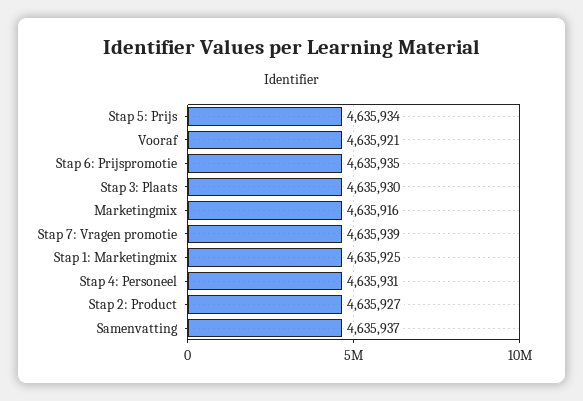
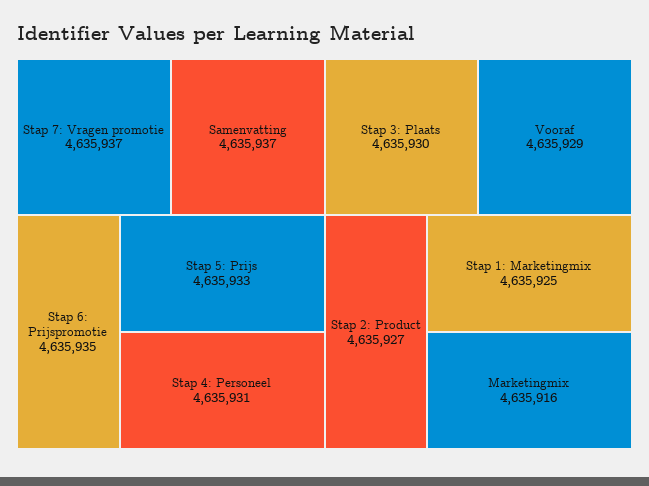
Stap 5: Prijs: 4635934 -> 4635933
Vooraf: 4635921 -> 4635929
Stap 7: Vragen promotie: 4635939 -> 4635937

